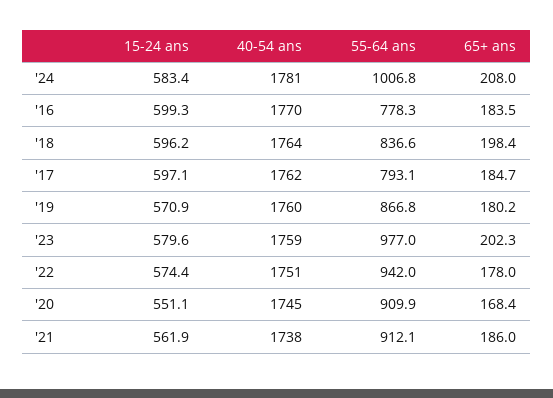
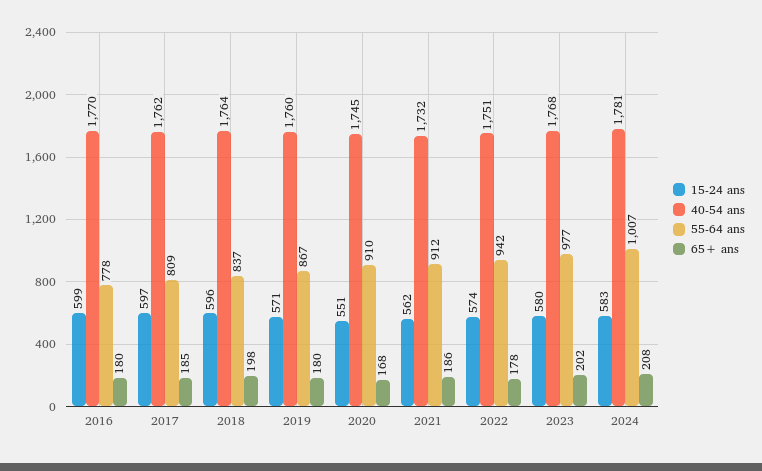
65+ ans, '16: 183.5 -> 180
55-64 ans, '17: 793.1 -> 809
40-54 ans, '23: 1759 -> 1768
40-54 ans, '21: 1738 -> 1732

